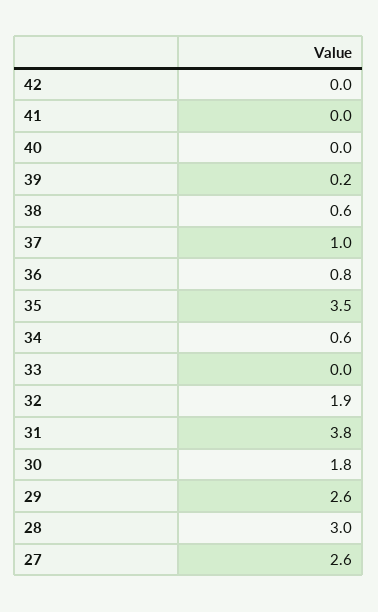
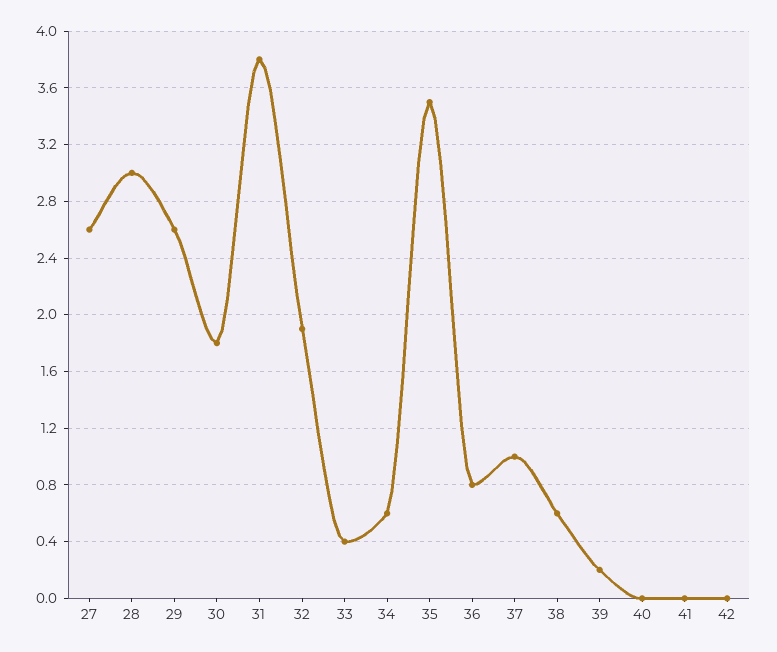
33: 0 -> 0.4

